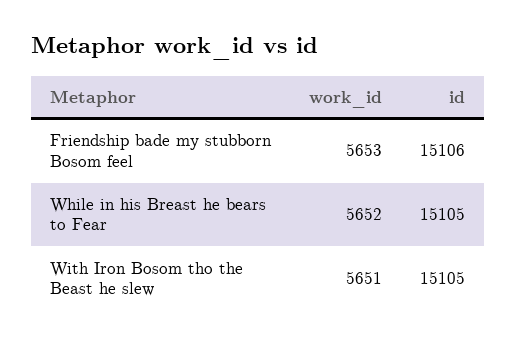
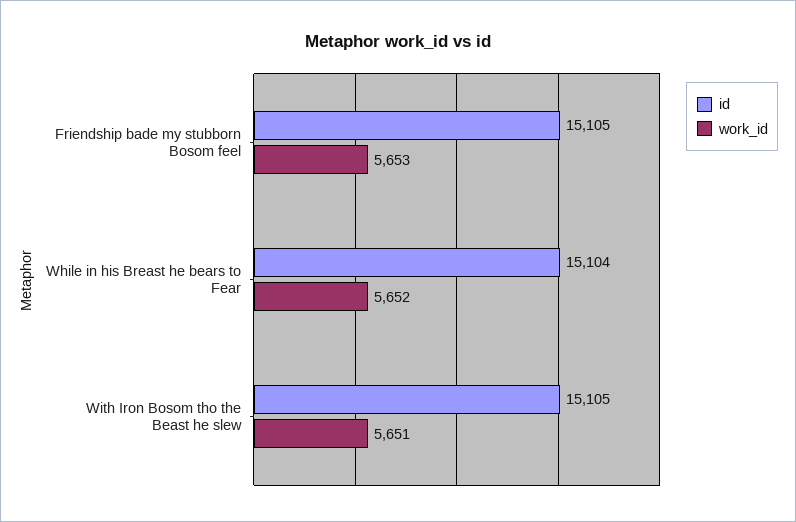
id, Friendship bade my stubborn Bosom feel: 15106 -> 15105
id, While in his Breast he bears to Fear: 15105 -> 15104

